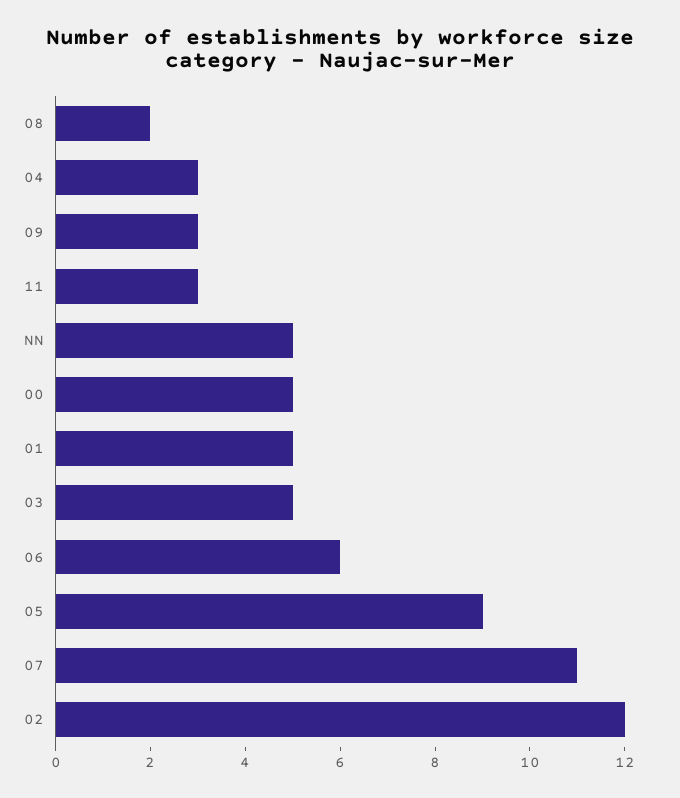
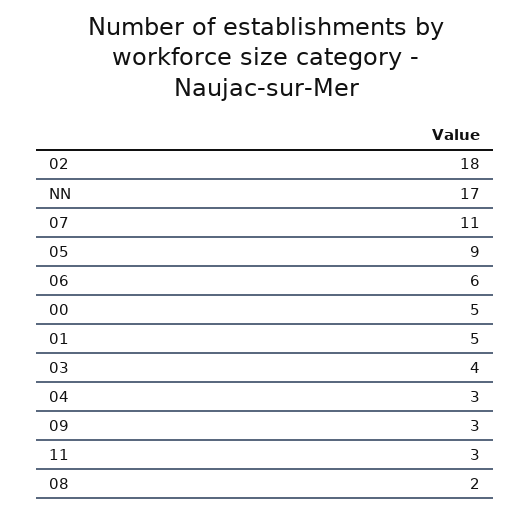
NN: 5 -> 17
03: 5 -> 4
02: 12 -> 18

